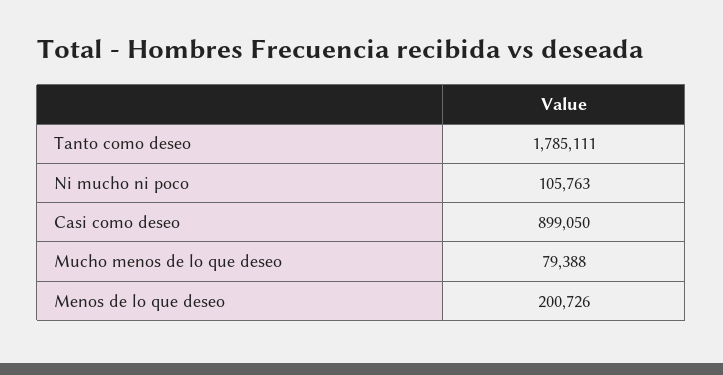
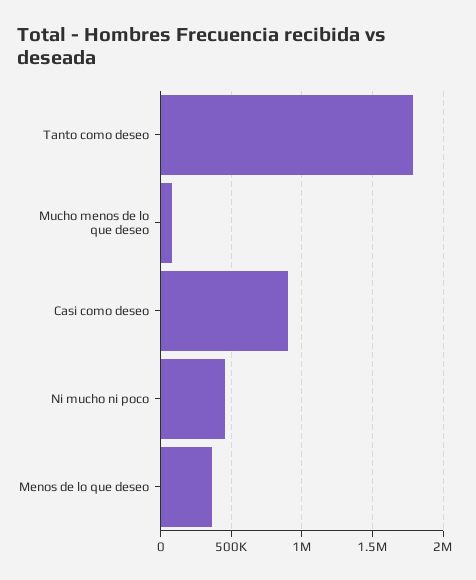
Ni mucho ni poco: 105763 -> 450000
Menos de lo que deseo: 200726 -> 350000

